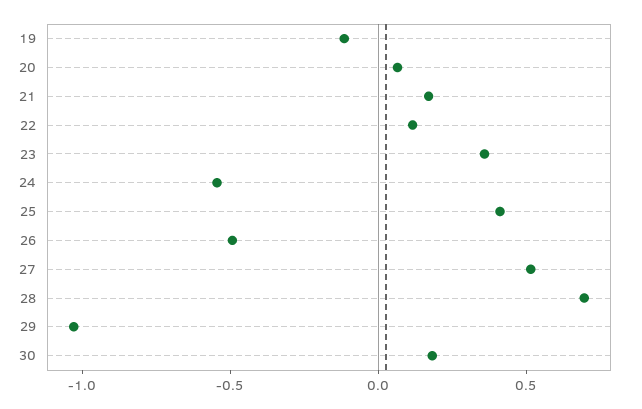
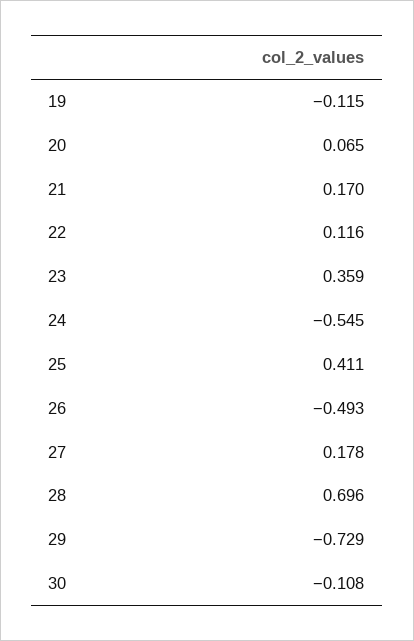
27: 0.5 -> 0.178
29: -1 -> -0.729
30: 0.2 -> -0.108

